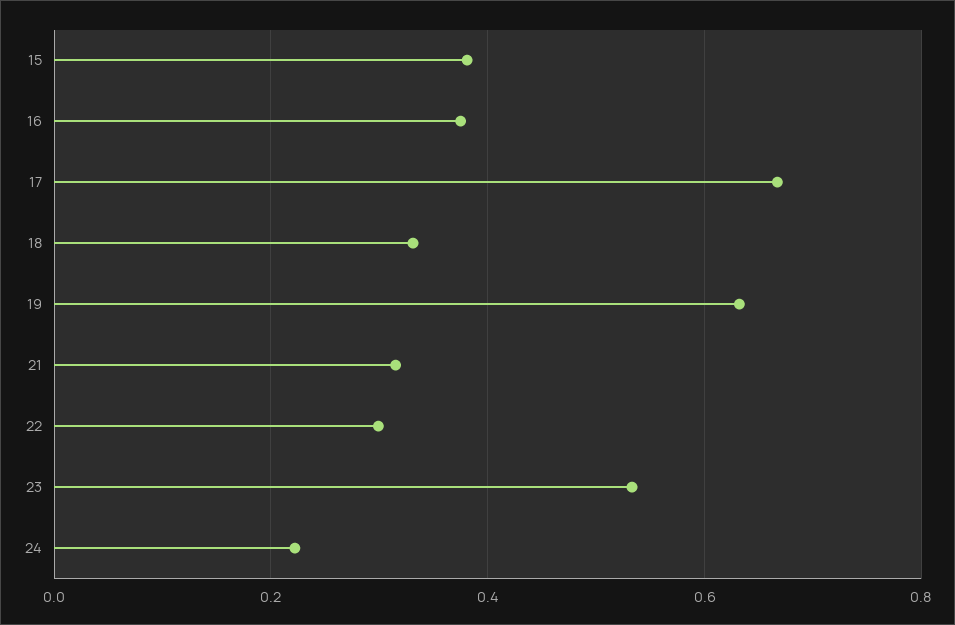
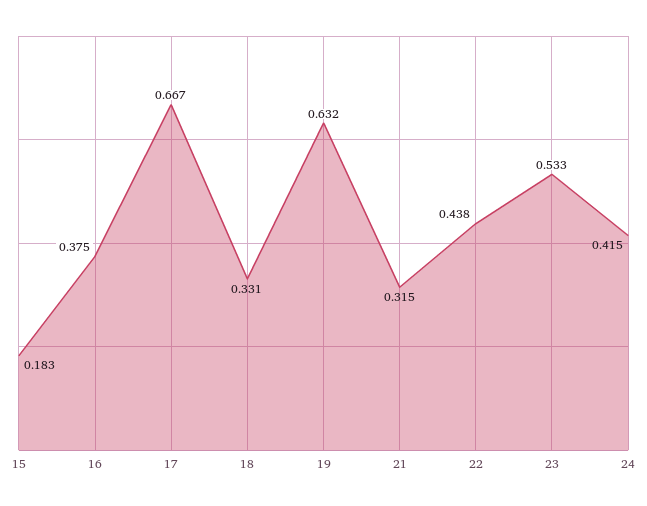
15: 0.38 -> 0.183
22: 0.3 -> 0.438
24: 0.22 -> 0.415

